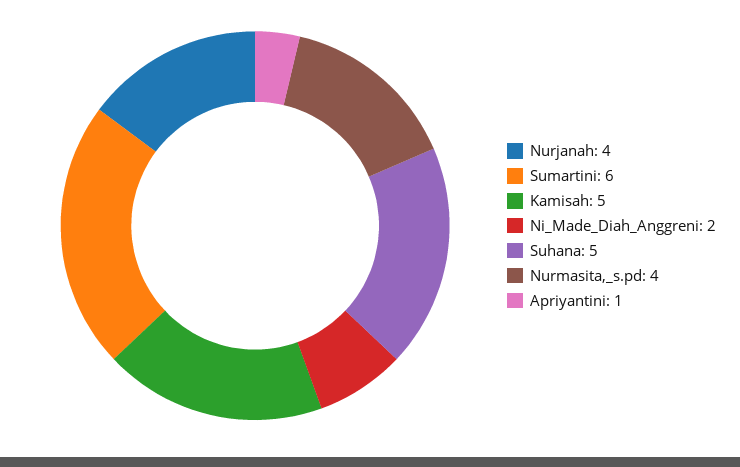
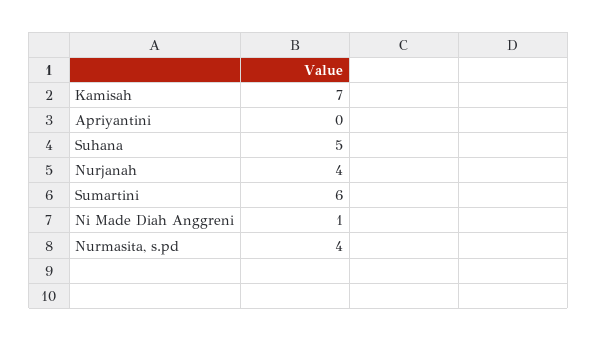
Kamisah: 5 -> 7
Ni_Made_Diah_Anggreni: 2 -> 1
Apriyantini: 1 -> 0

